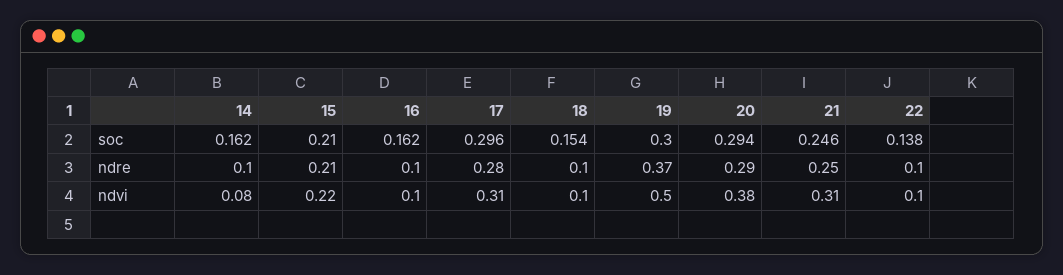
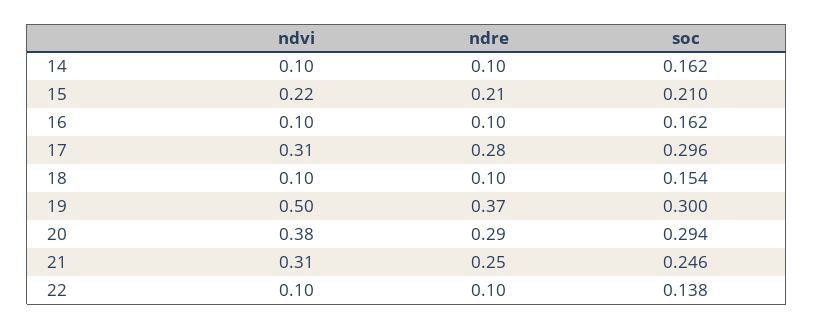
14, ndvi: 0.08 -> 0.1

